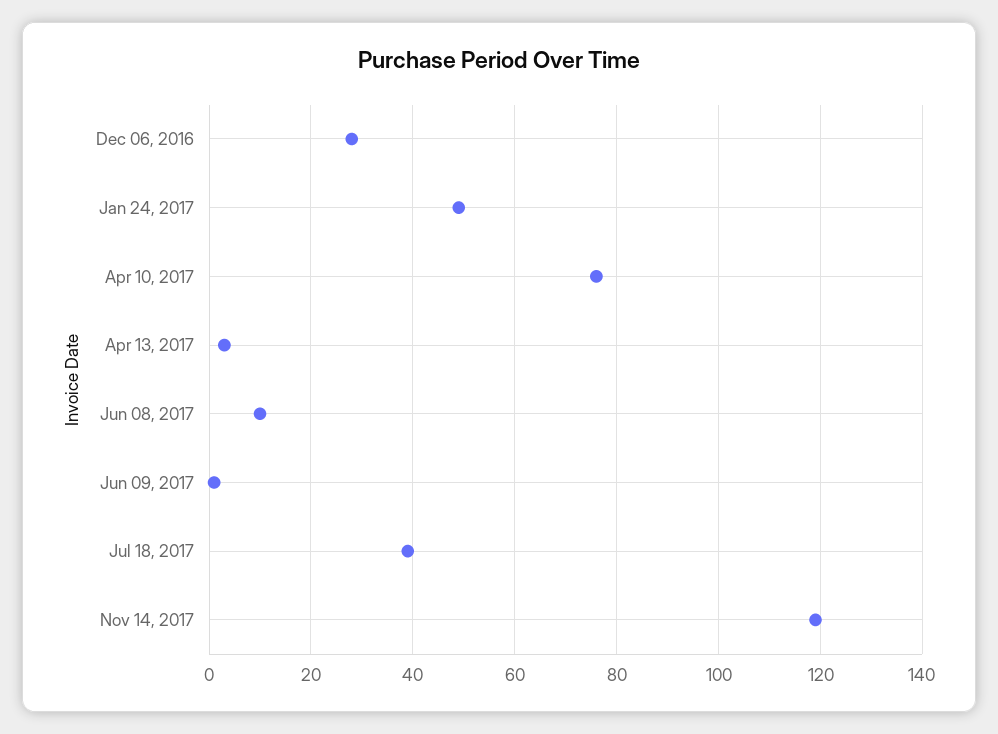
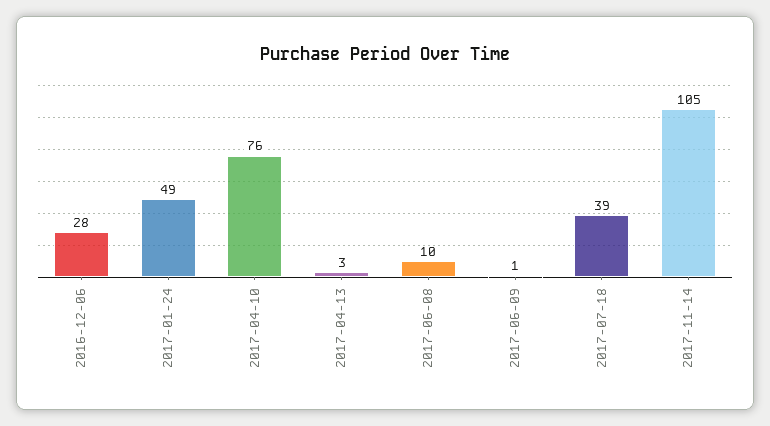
Nov 14, 2017: 120 -> 105

